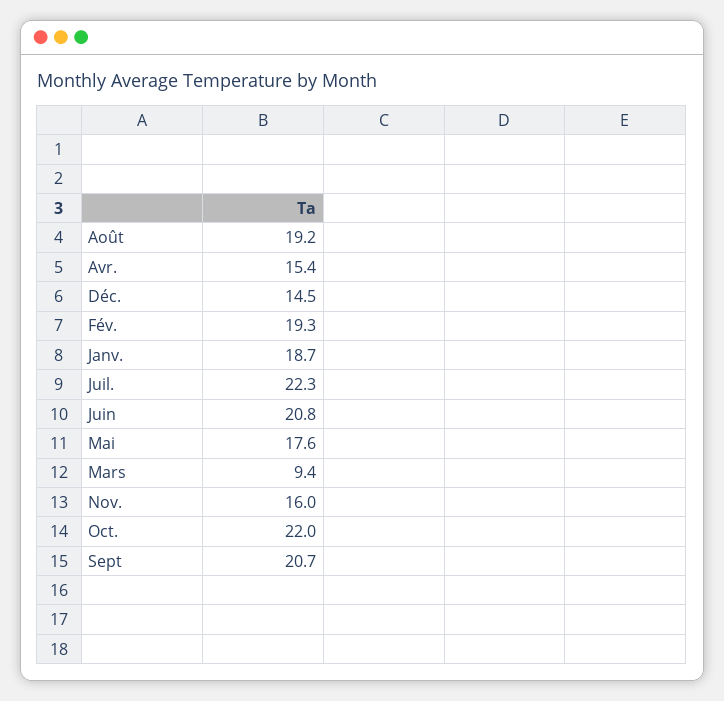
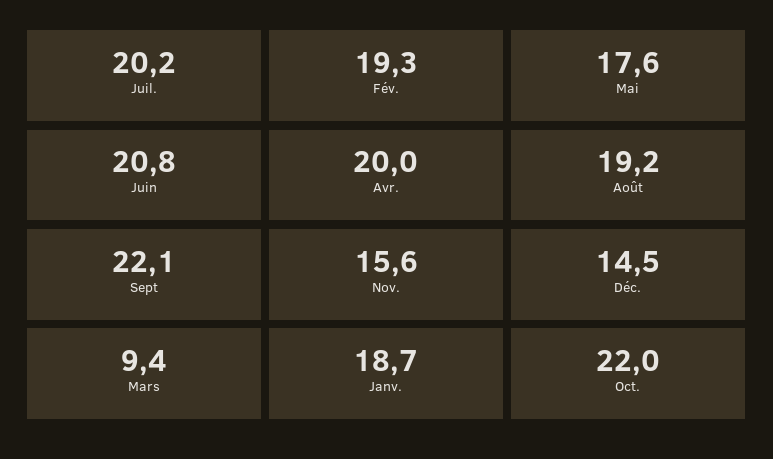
Avr.: 15.4 -> 20
Juil.: 22.3 -> 20.2
Nov.: 16 -> 15.6
Sept: 20.7 -> 22.1

